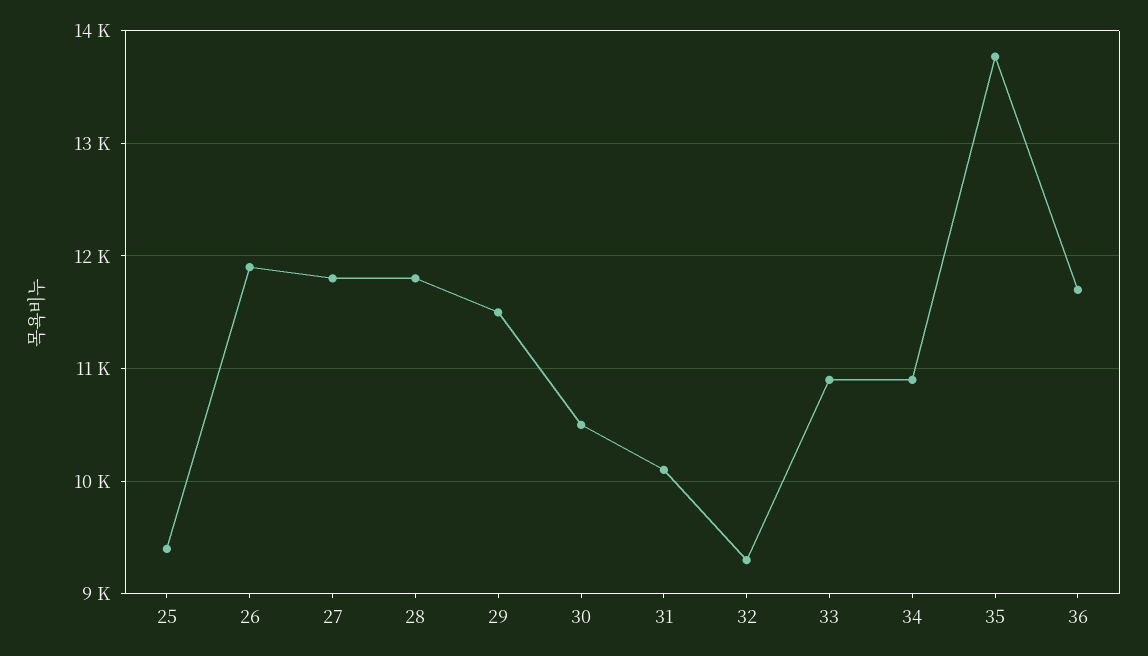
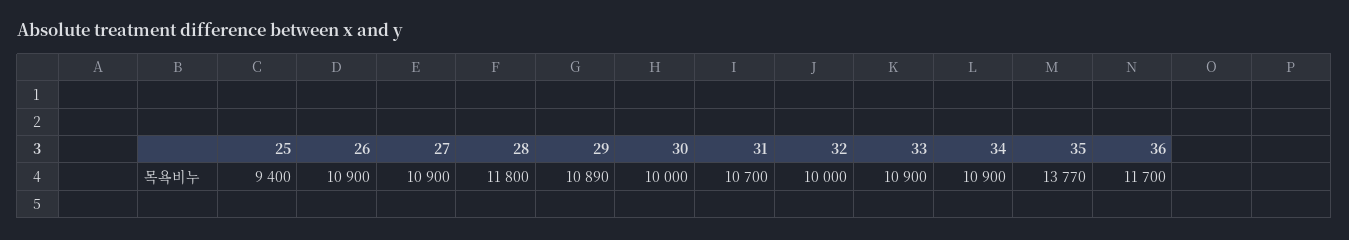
26: 11900 -> 10900
27: 11800 -> 10900
29: 11500 -> 10890
30: 10500 -> 10000
31: 10100 -> 10700
32: 9300 -> 10000

